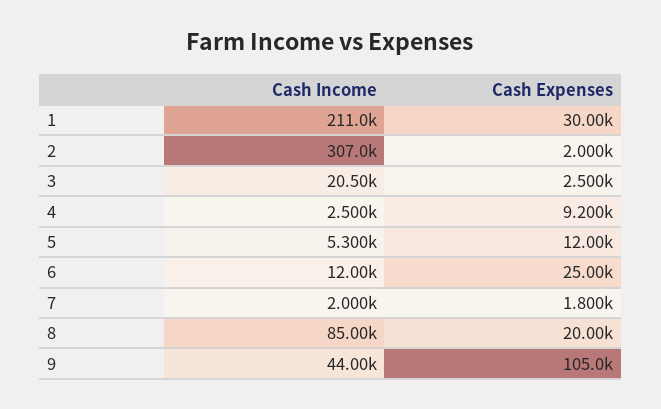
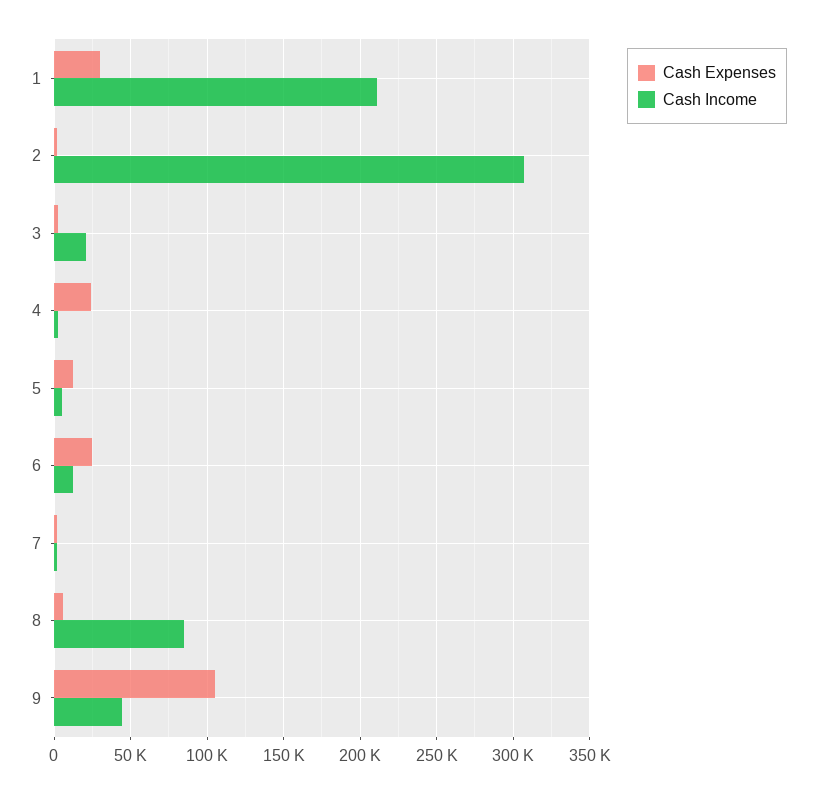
Cash Expenses, 4: 9200 -> 25000
Cash Expenses, 8: 20000 -> 5000

